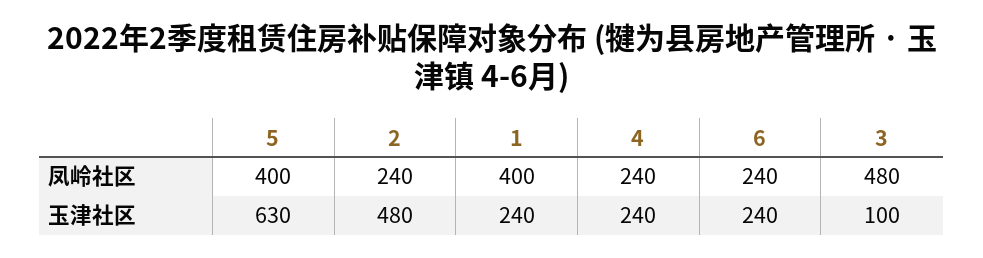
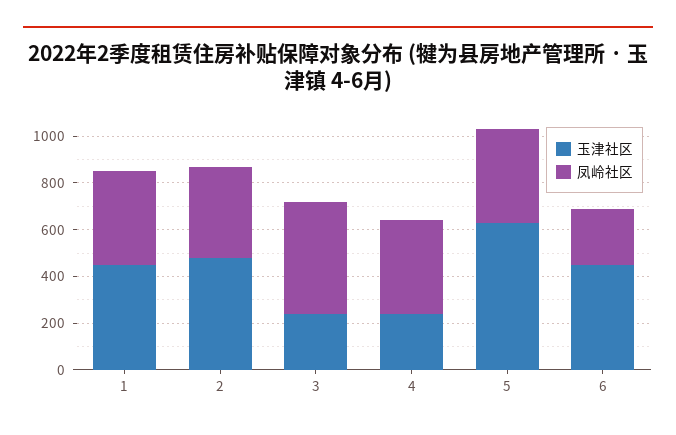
凤岭社区, 2: 240 -> 400
凤岭社区, 4: 240 -> 400
玉津社区, 1: 240 -> 450
玉津社区, 6: 240 -> 450
玉津社区, 3: 100 -> 250

